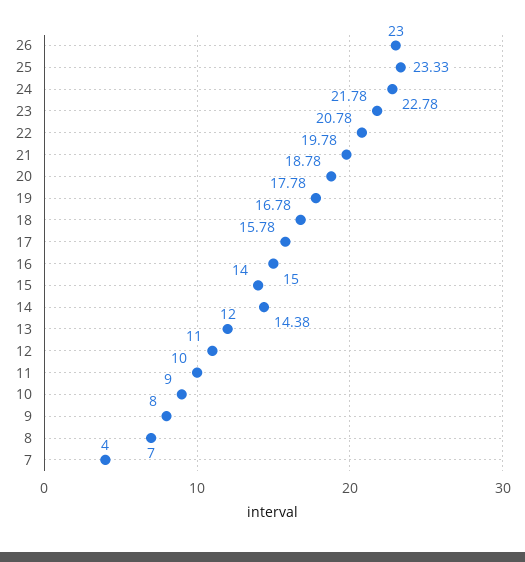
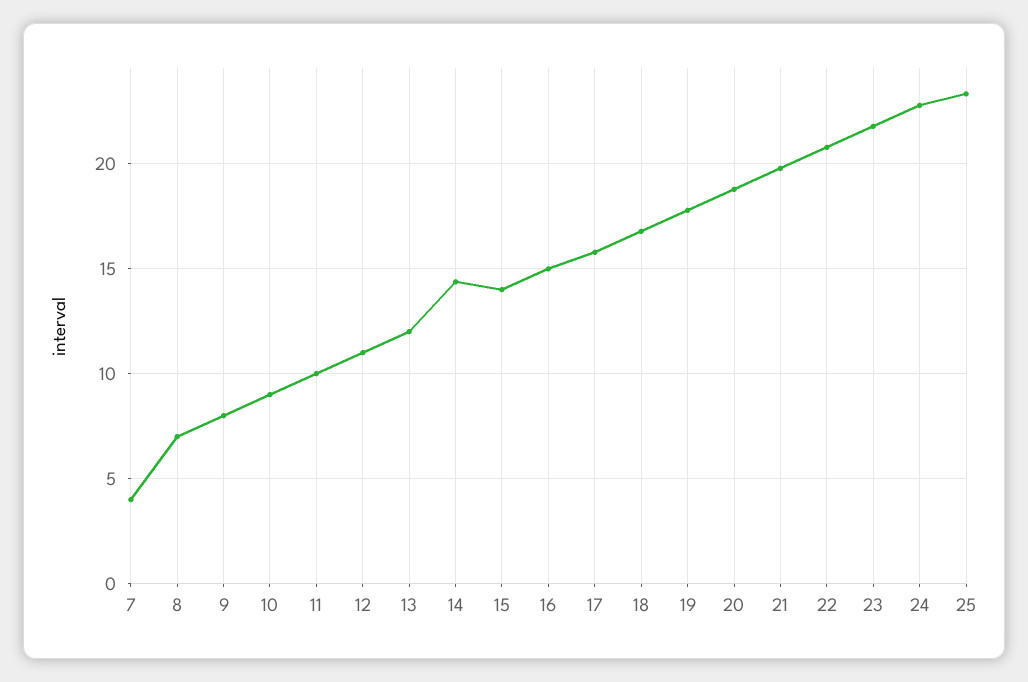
26: 23 -> none

